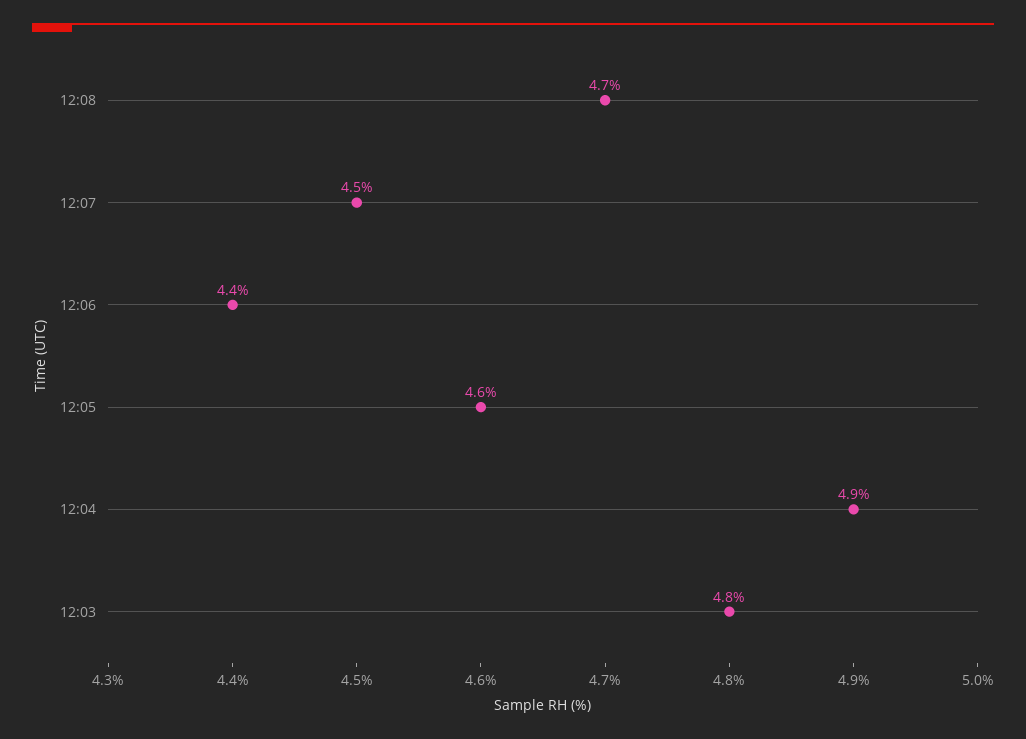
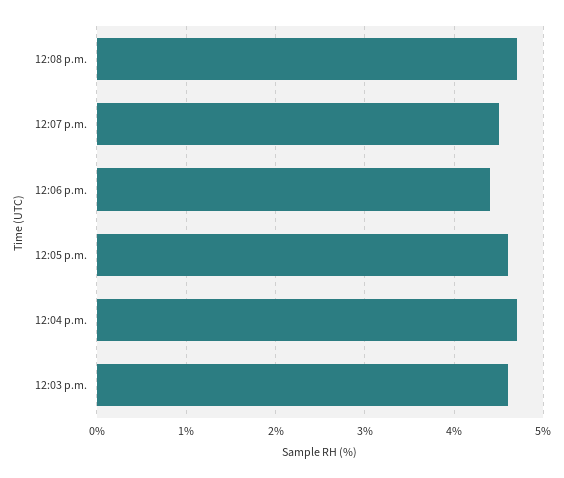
12:04: 4.9 -> 4.7
12:03: 4.8 -> 4.6

